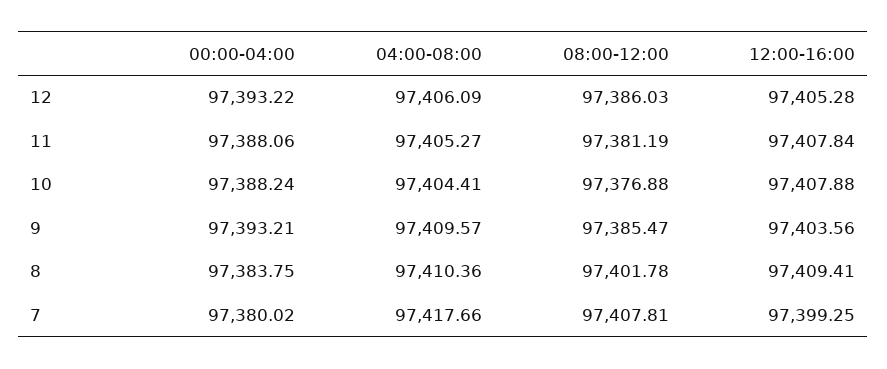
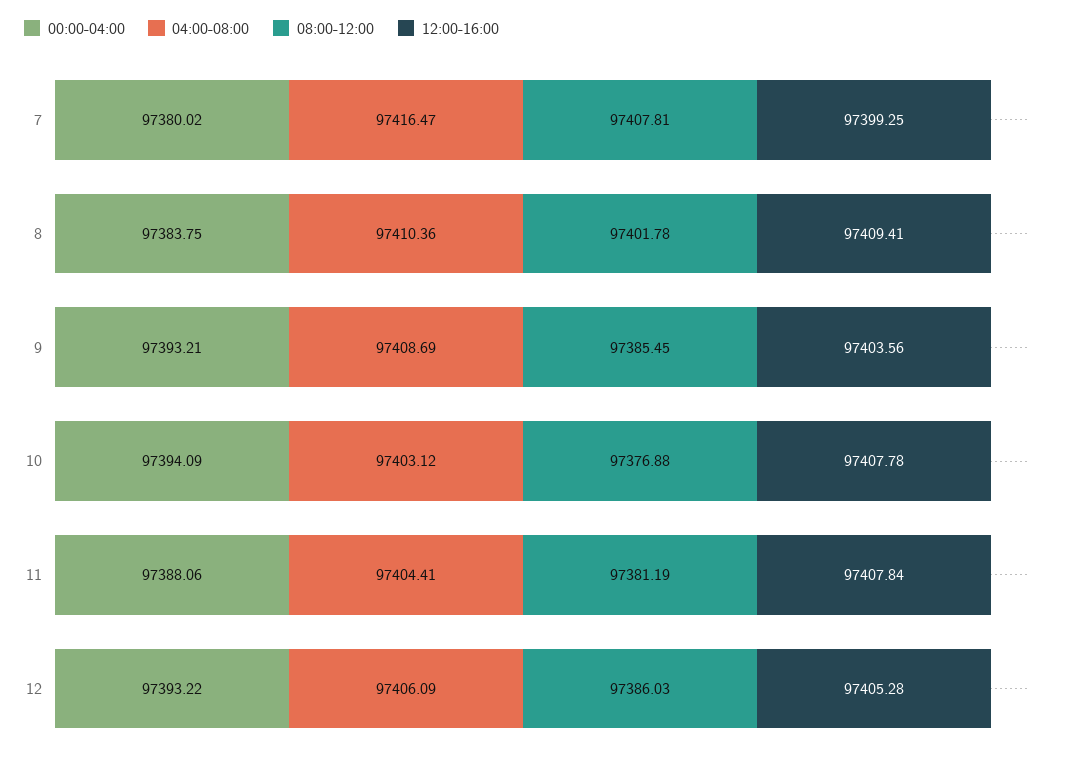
04:00-08:00, 11: 97405.27 -> 97404.41
00:00-04:00, 10: 97388.24 -> 97394.09
04:00-08:00, 10: 97404.41 -> 97403.12
12:00-16:00, 10: 97407.88 -> 97407.78
04:00-08:00, 9: 97409.57 -> 97408.69
08:00-12:00, 9: 97385.47 -> 97385.45
04:00-08:00, 7: 97417.66 -> 97416.47

